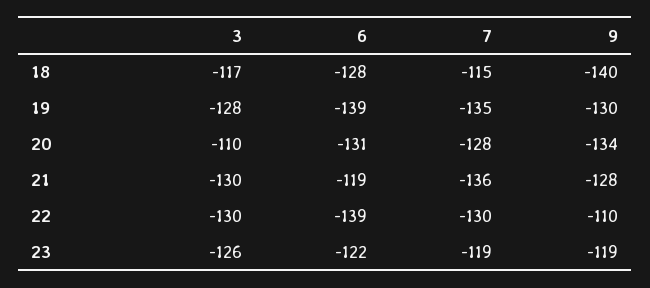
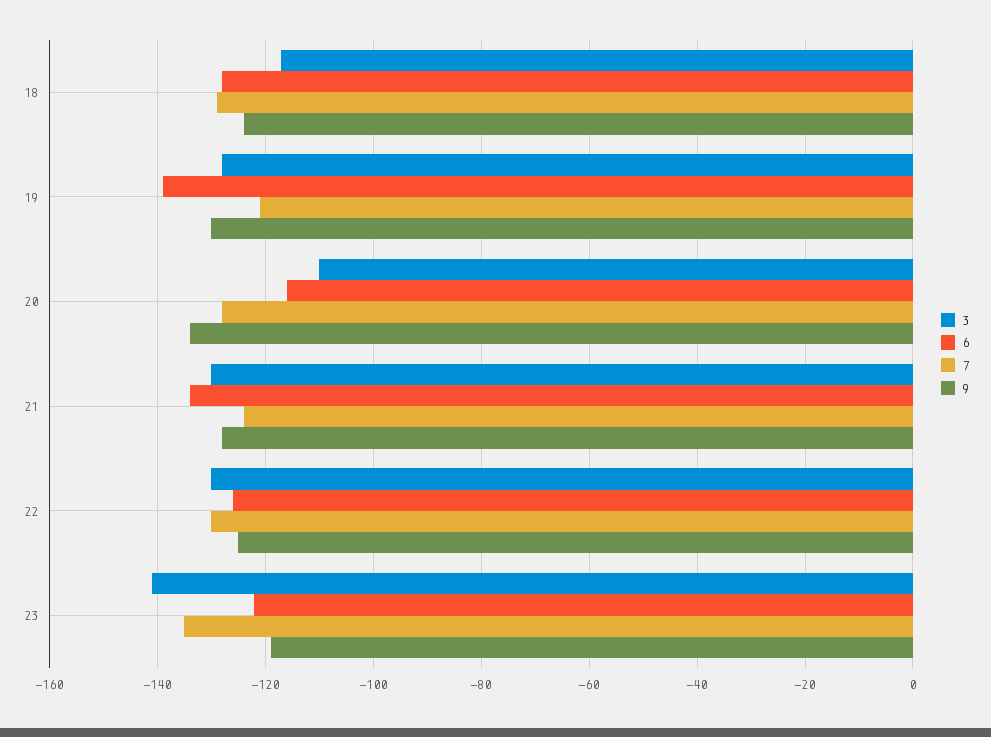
7, 18: -115 -> -130
9, 18: -140 -> -125
7, 19: -135 -> -120
6, 20: -131 -> -115
6, 21: -119 -> -135
7, 21: -136 -> -125
6, 22: -139 -> -125
9, 22: -110 -> -125
3, 23: -126 -> -140
7, 23: -119 -> -135

